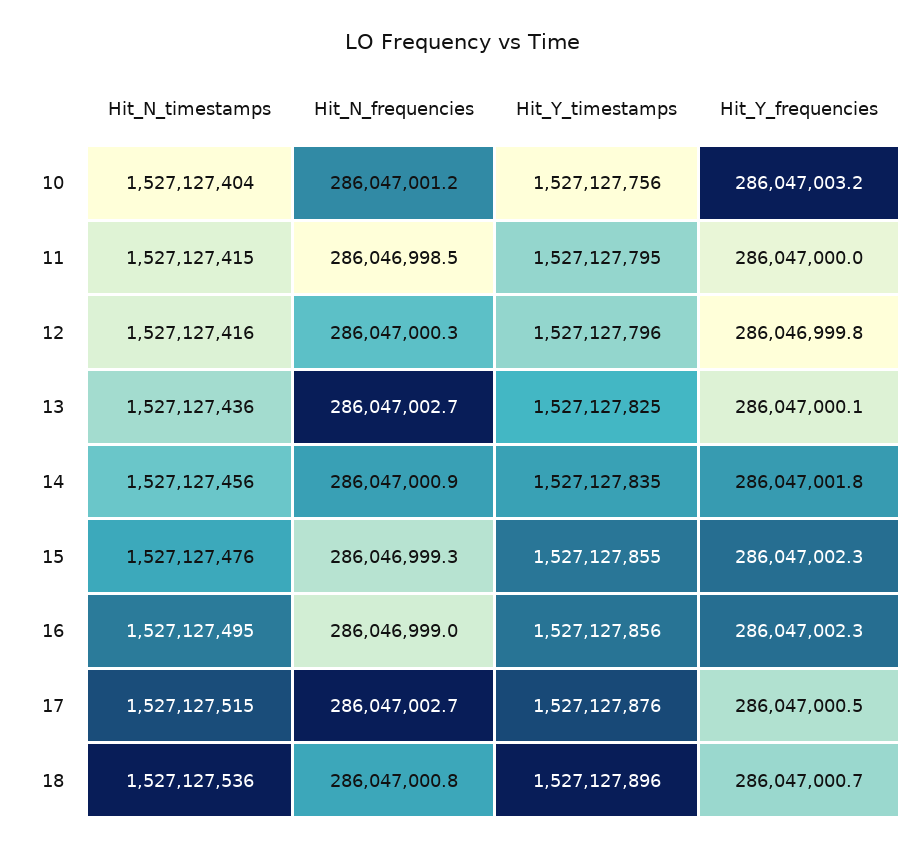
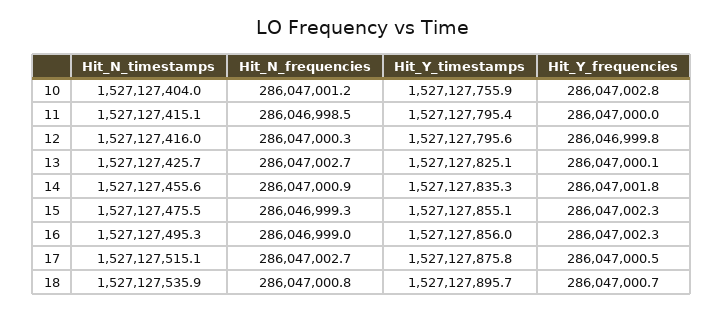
Hit_Y_frequencies, 10: 286047003.2 -> 286047002.8
Hit_N_timestamps, 13: 1527127436 -> 1527127425.7

